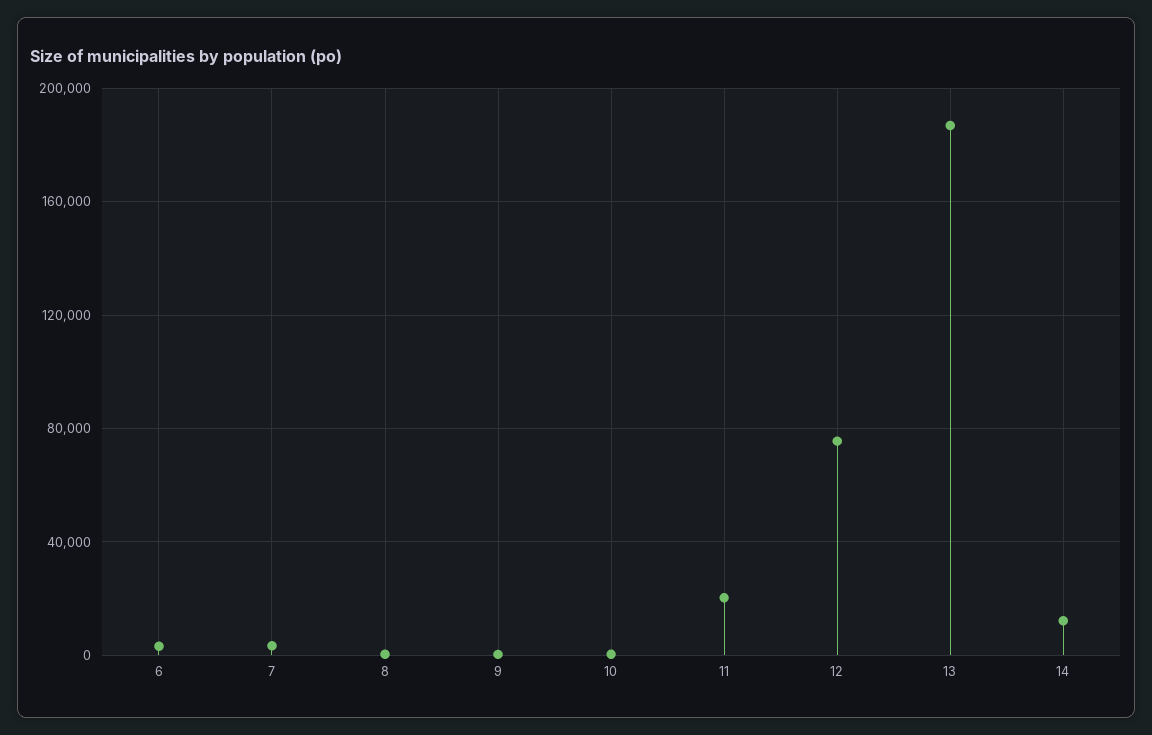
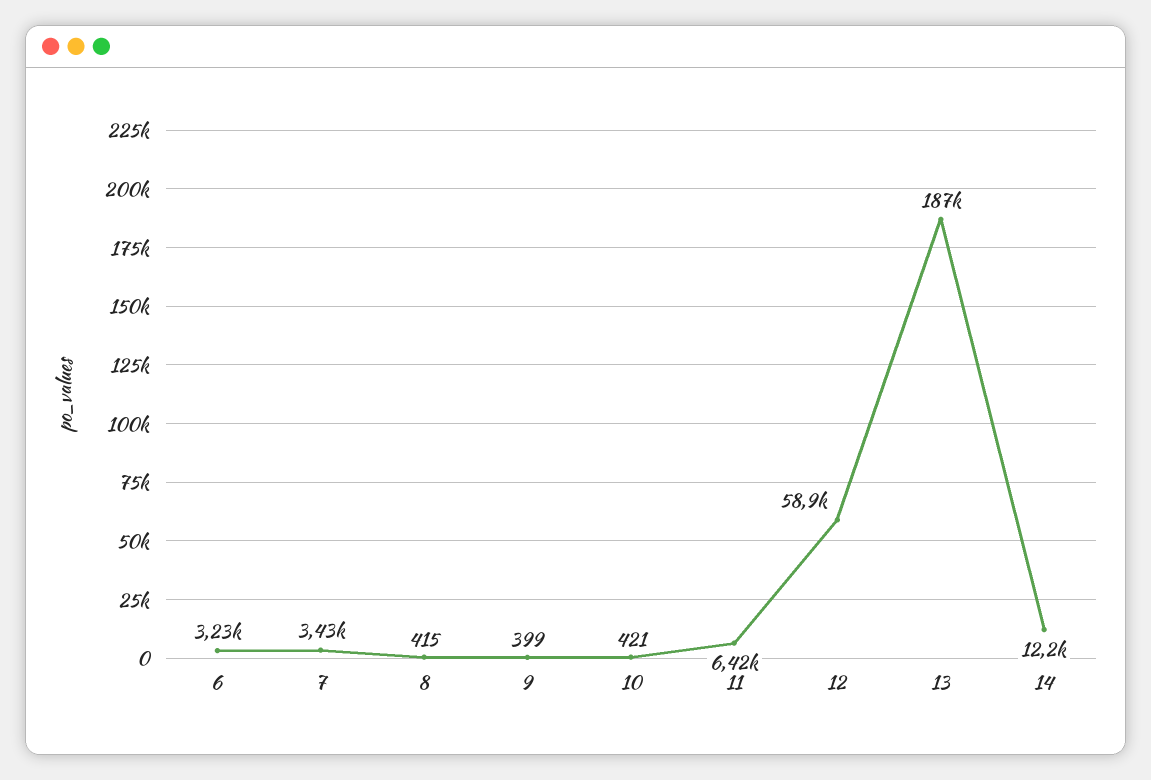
11: 20000 -> 6420
12: 75000 -> 58900

